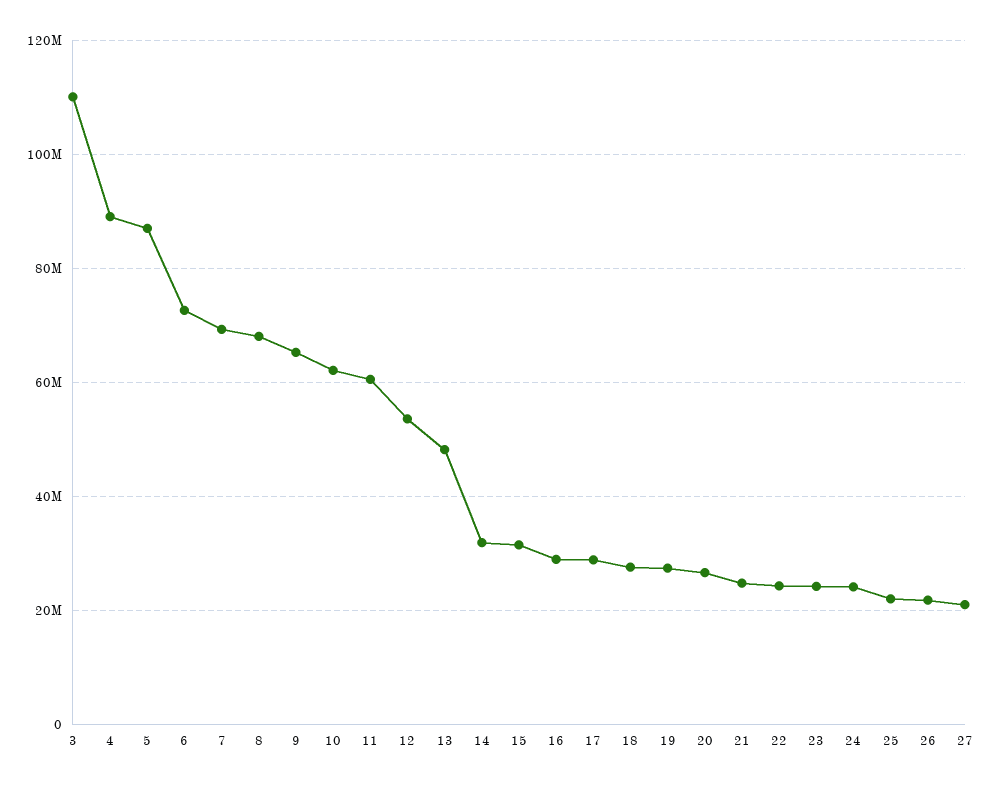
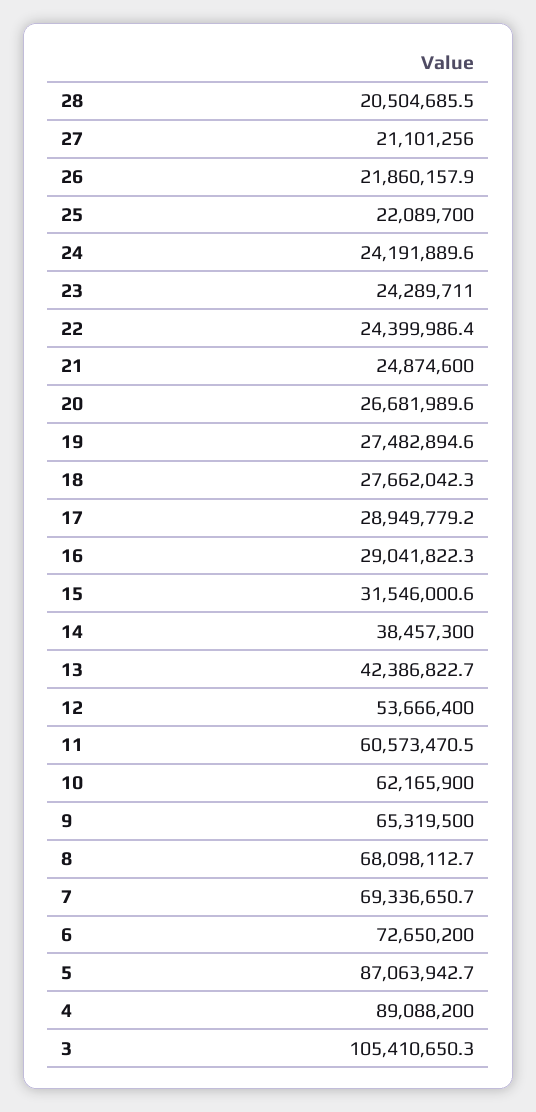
3: 110000000 -> 105410650.3
13: 48000000 -> 42386822.7
14: 32000000 -> 38457300
28: none -> 20504685.5

